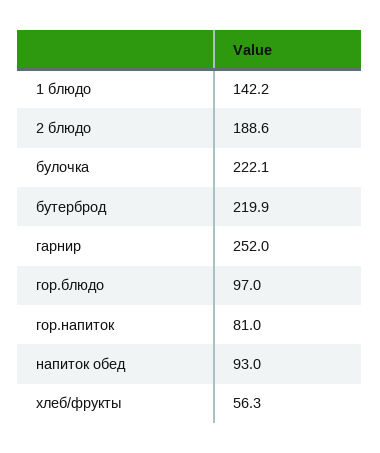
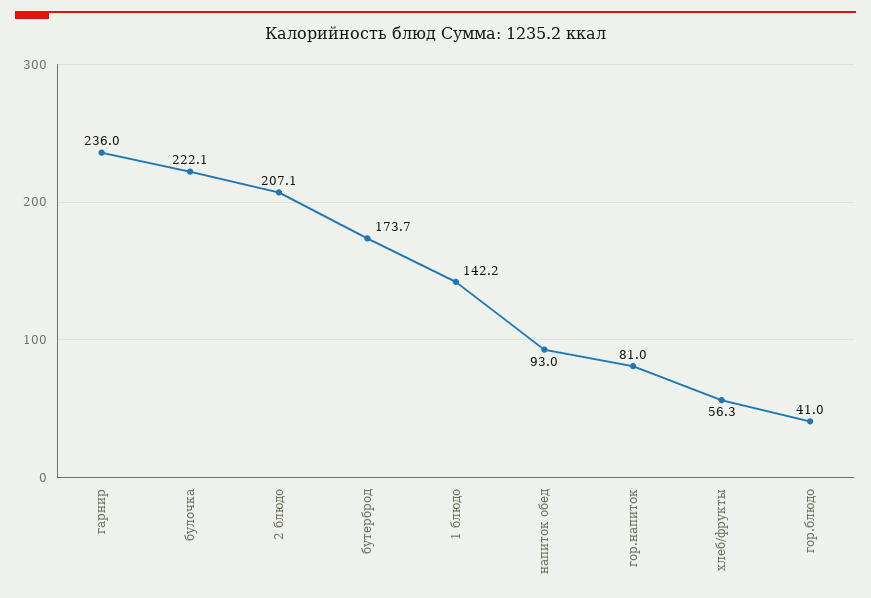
2 блюдо: 188.6 -> 207.1
бутерброд: 219.9 -> 173.7
гарнир: 252 -> 236
гор.блюдо: 97 -> 41

